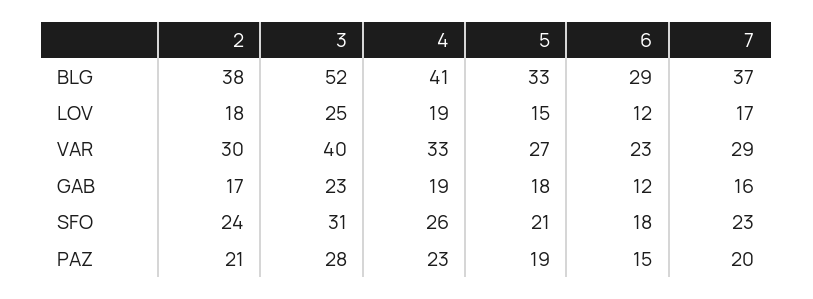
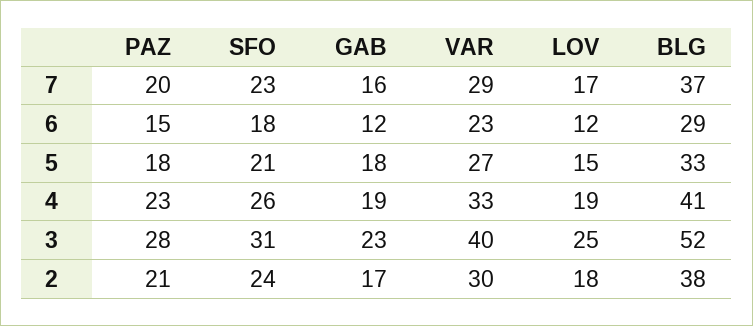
5, PAZ: 19 -> 18

